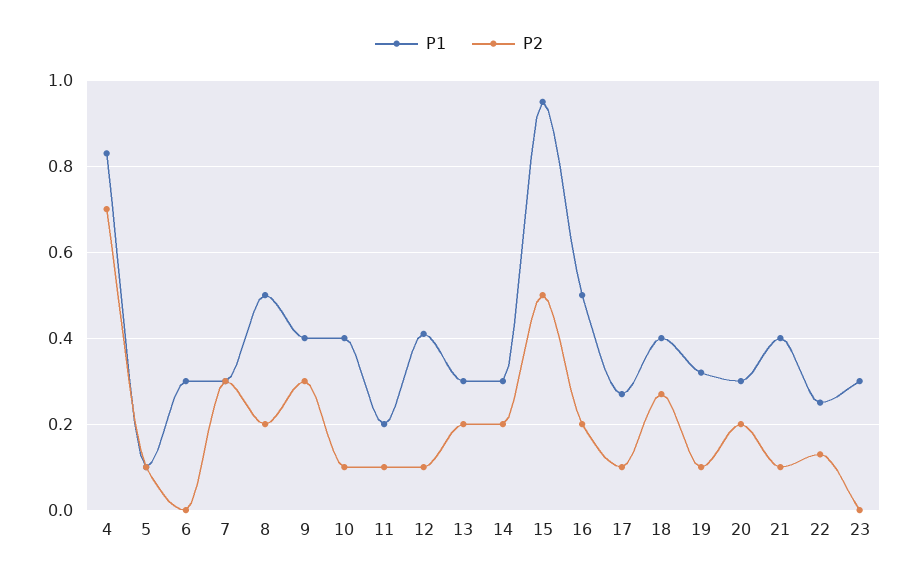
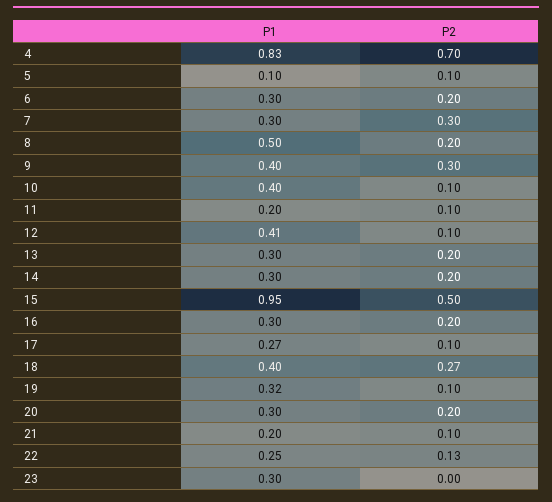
P2, 6: 0 -> 0.2
P1, 16: 0.5 -> 0.3
P1, 21: 0.4 -> 0.2

